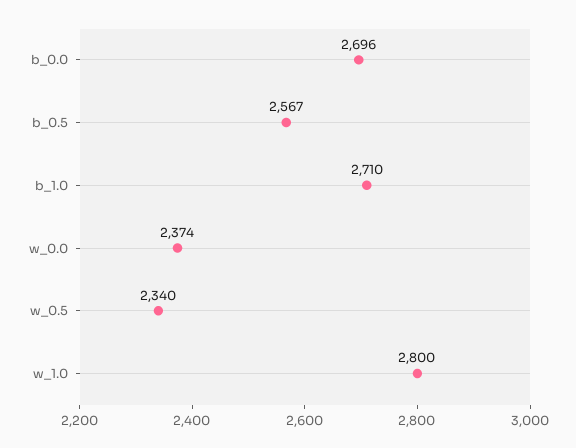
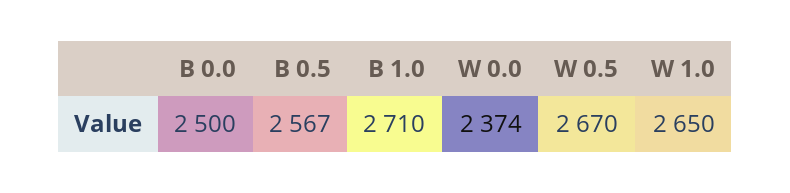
b_0.0: 2696 -> 2500
w_0.5: 2340 -> 2670
w_1.0: 2800 -> 2650

